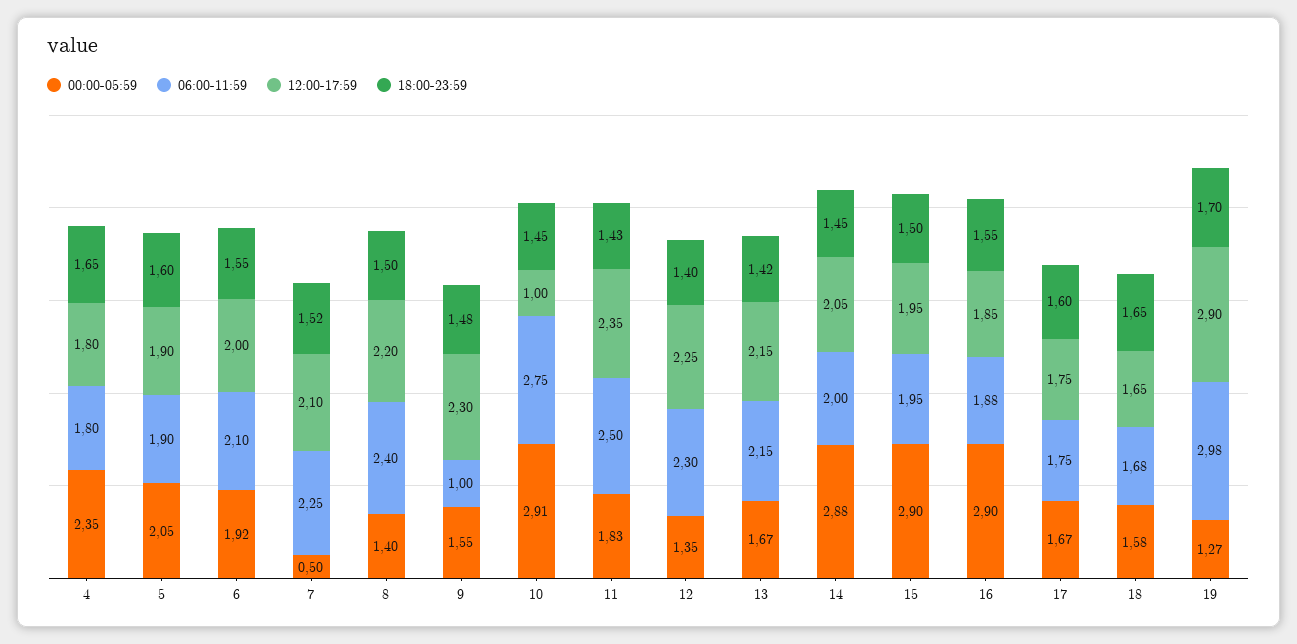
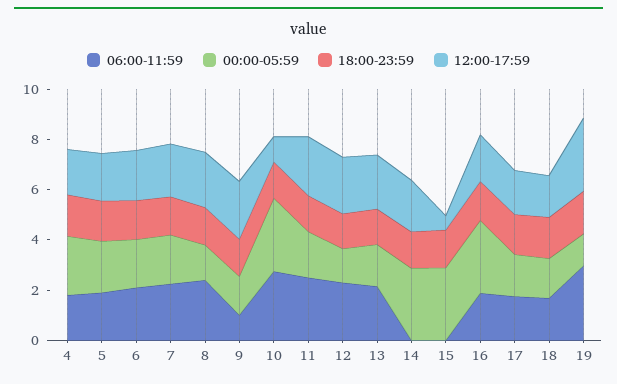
00:00-05:59, 7: 0.5 -> 2
06:00-11:59, 14: 2 -> 0
06:00-11:59, 15: 1.95 -> 0
12:00-17:59, 15: 1.95 -> 0.5

